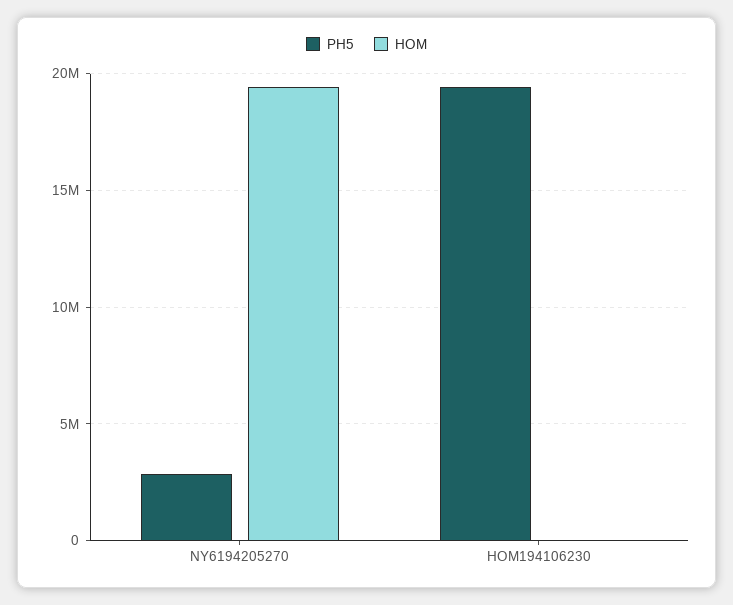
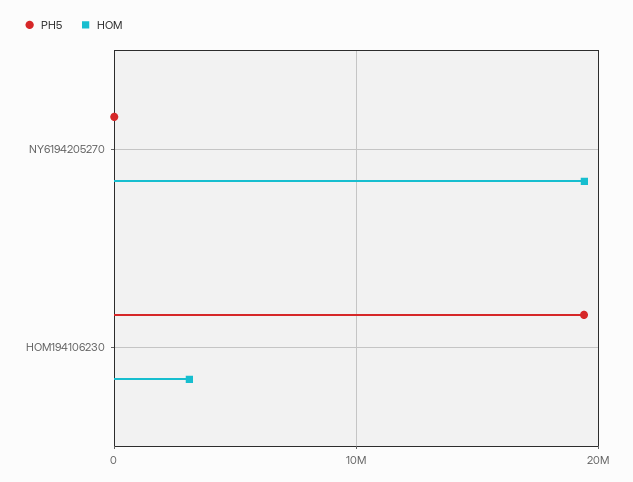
PH5, NY6194205270: 3000000 -> 0
HOM, HOM194106230: 0 -> 3000000

